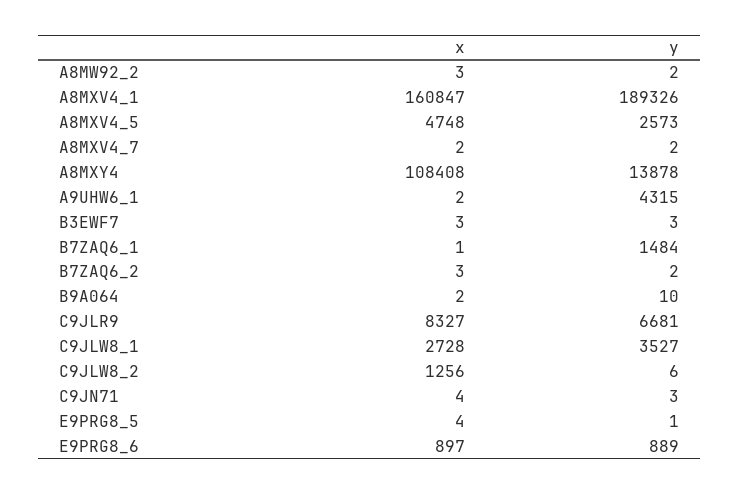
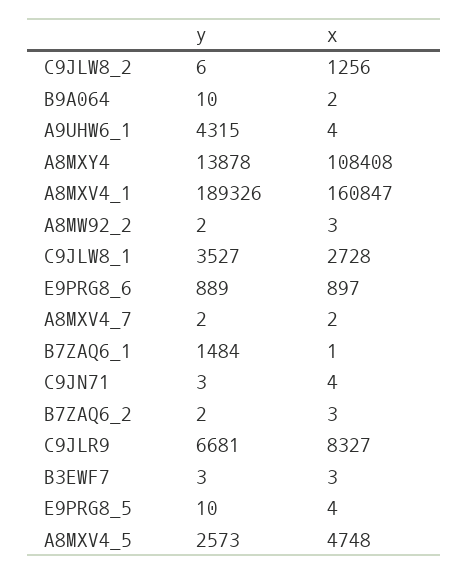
x, A9UHW6_1: 2 -> 4
y, E9PRG8_5: 1 -> 10

